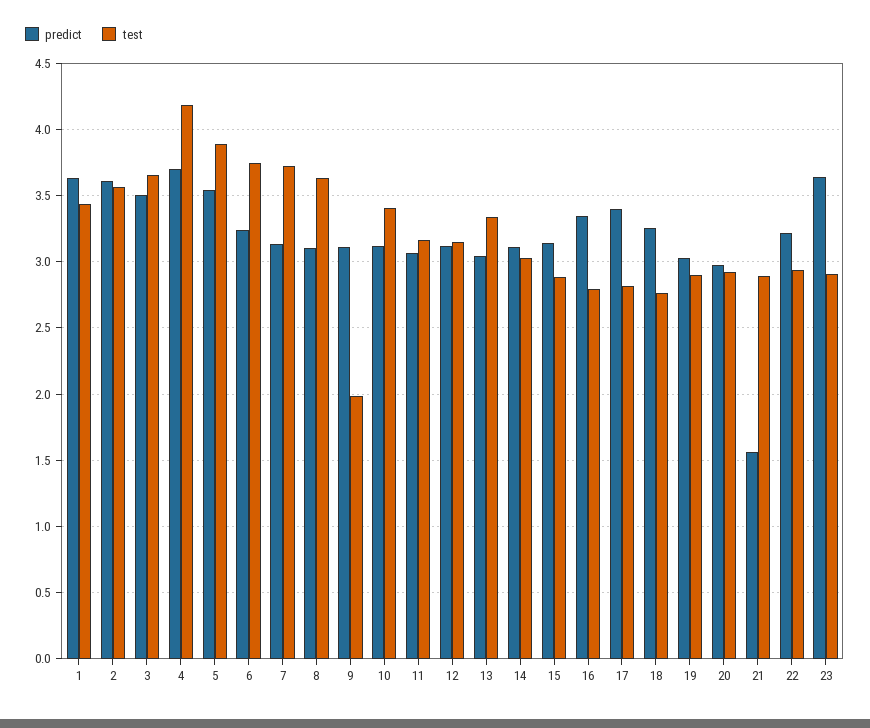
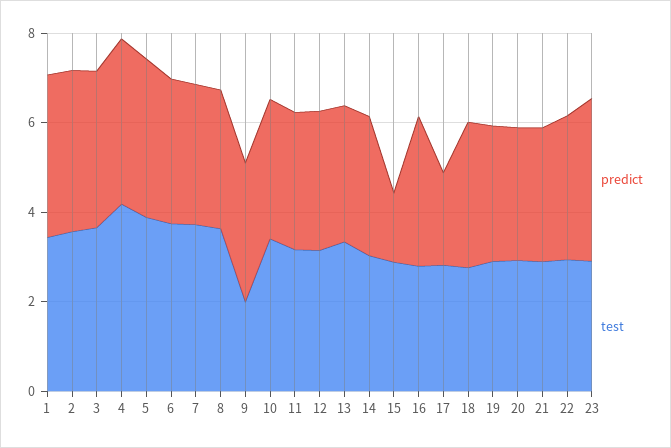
predict, 15: 3.15 -> 1.5
predict, 17: 3.4 -> 2
predict, 21: 1.55 -> 3

